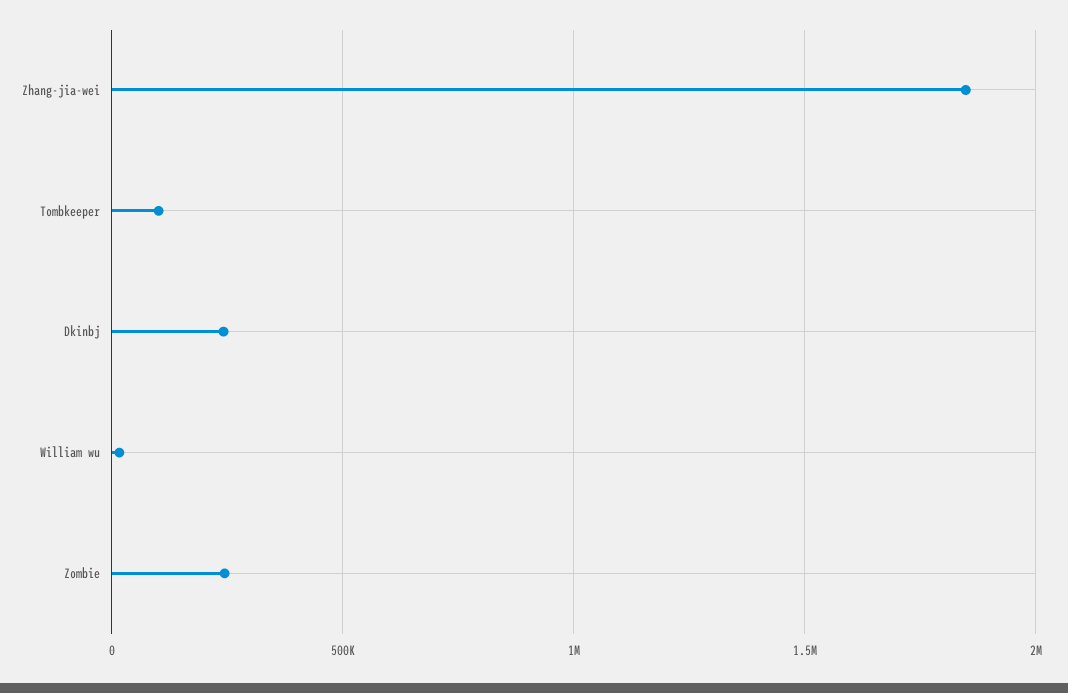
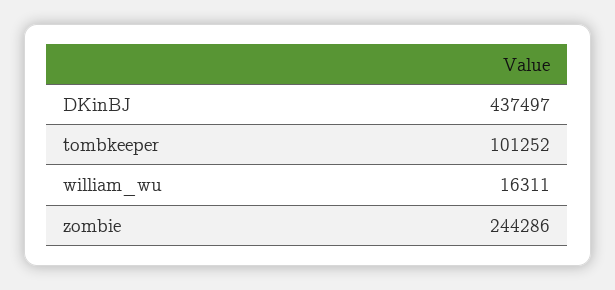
Zhang-jia-wei: 1850000 -> none
Dkinbj: 250000 -> 437497

